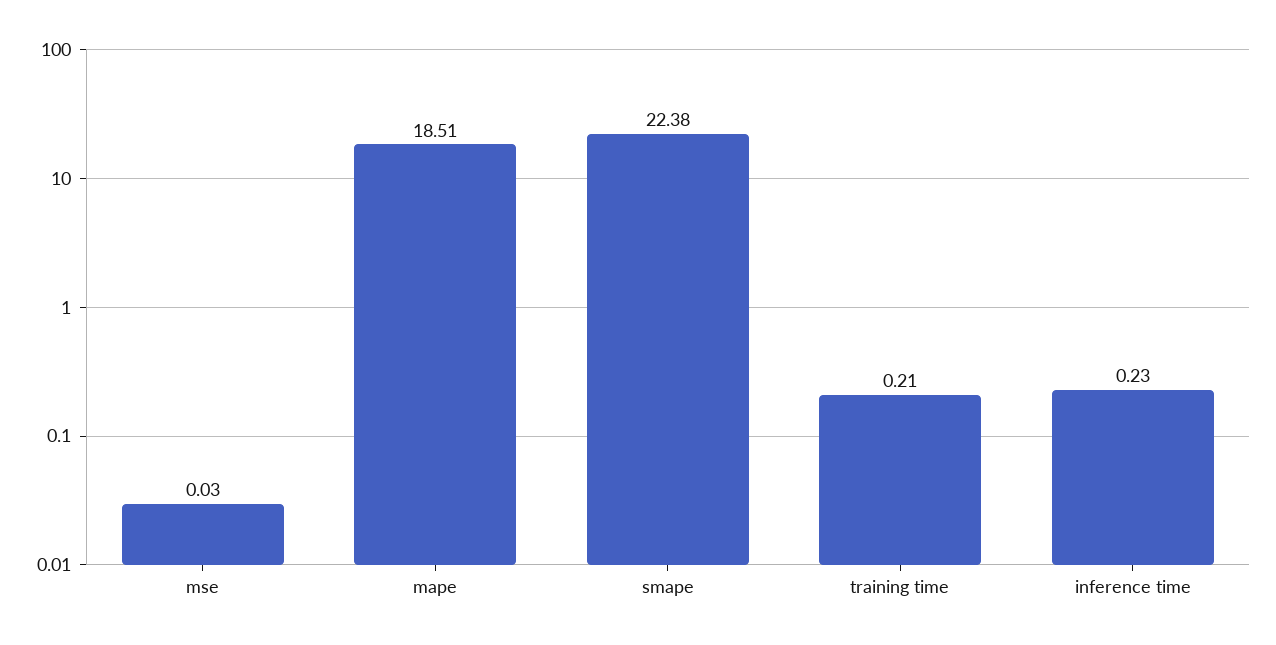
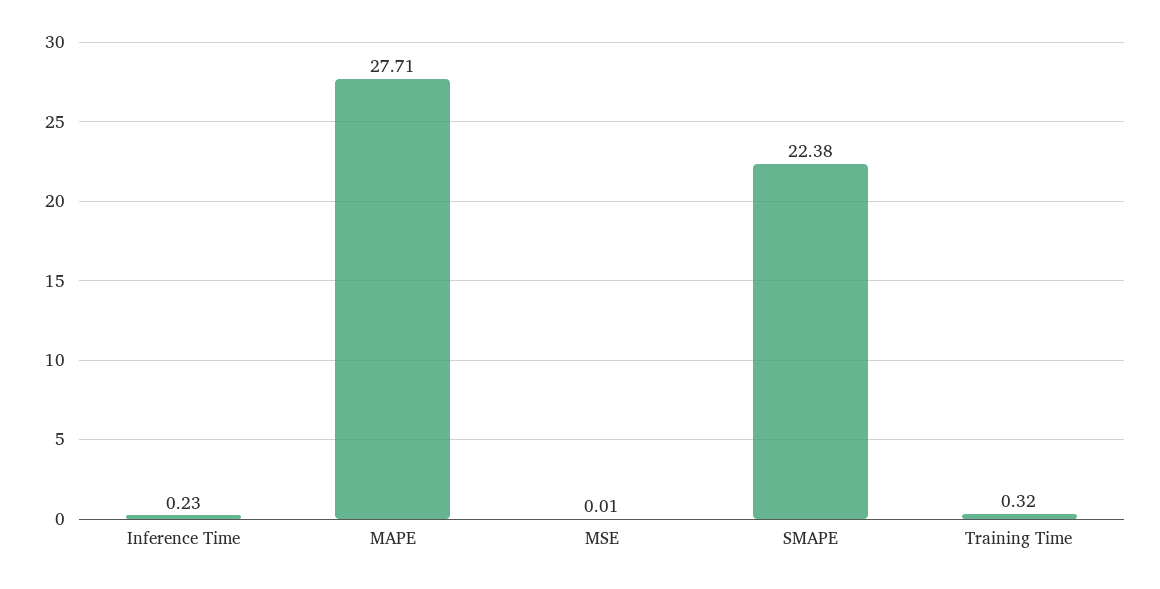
mse: 0.03 -> 0.01
mape: 18.51 -> 27.71
training time: 0.21 -> 0.32

